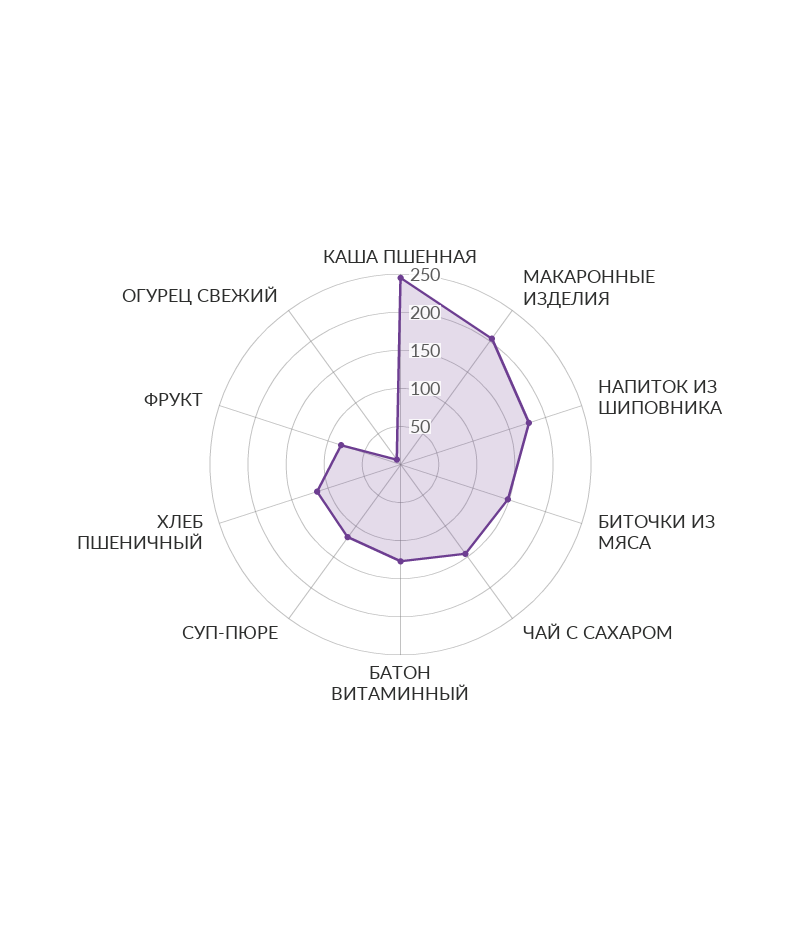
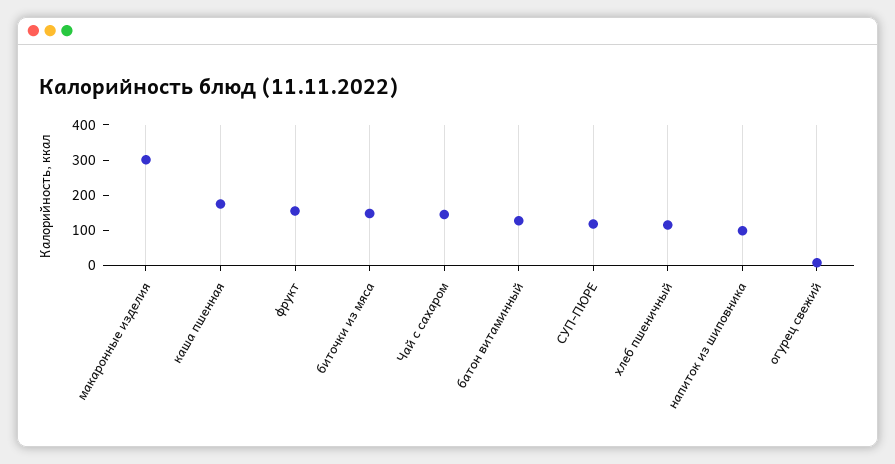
КАША ПШЕННАЯ: 250 -> 175
МАКАРОННЫЕ ИЗДЕЛИЯ: 200 -> 300
НАПИТОК ИЗ ШИПОВНИКА: 175 -> 100
ФРУКТ: 75 -> 150

